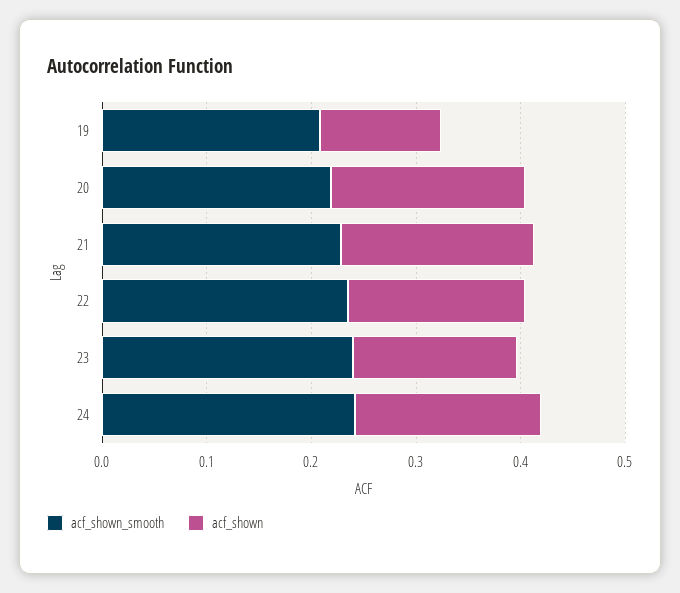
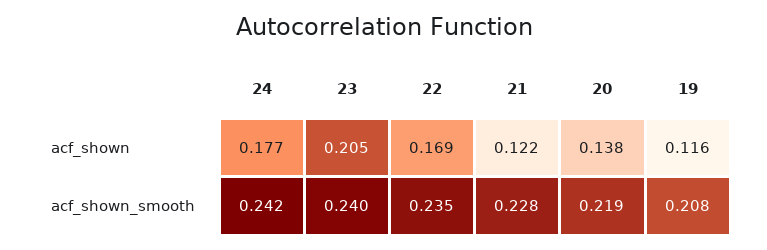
acf_shown, 20: 0.18 -> 0.138
acf_shown, 21: 0.18 -> 0.122
acf_shown, 23: 0.16 -> 0.205

